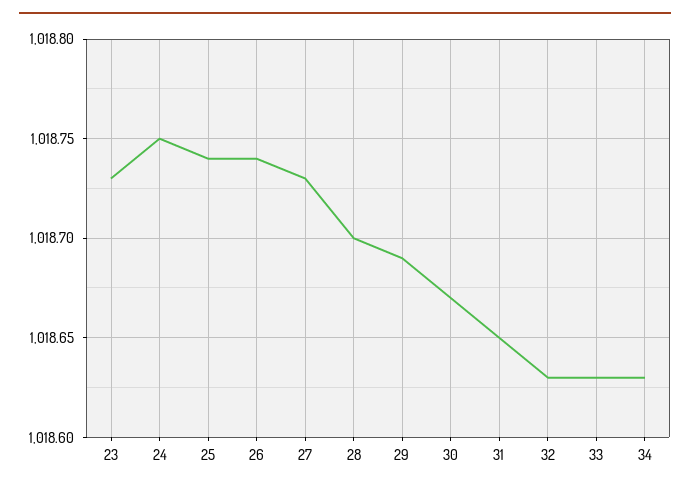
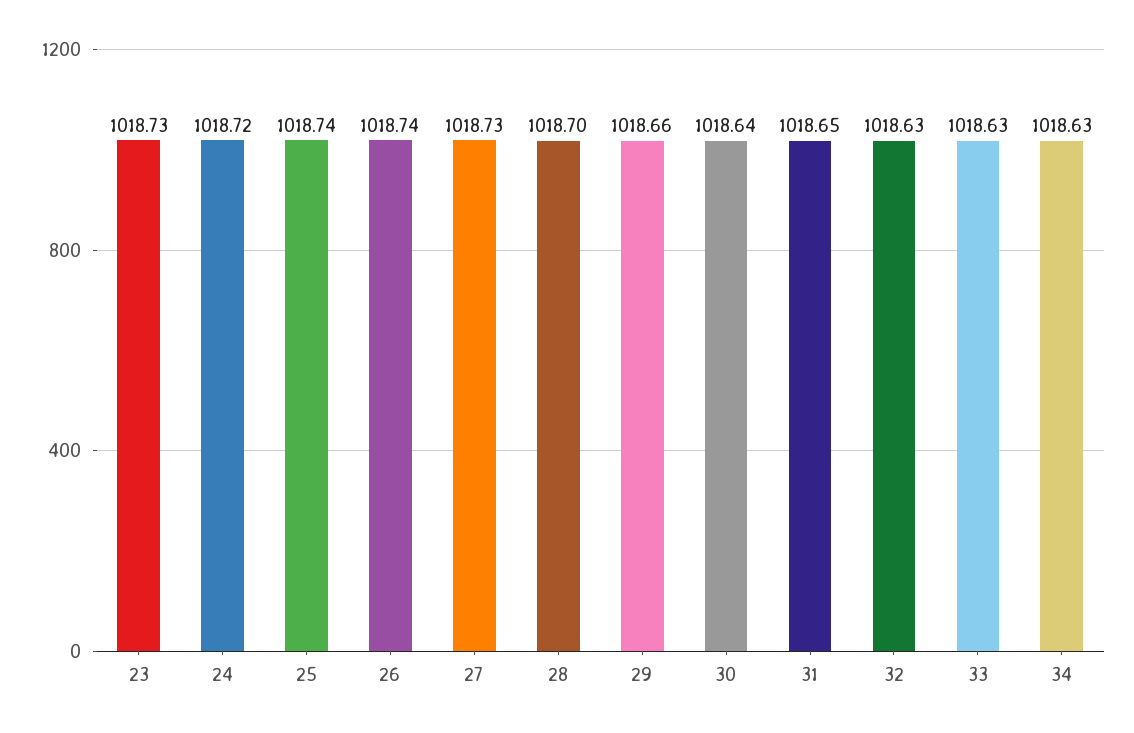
24: 1018.75 -> 1018.72
29: 1018.69 -> 1018.66
30: 1018.67 -> 1018.64

